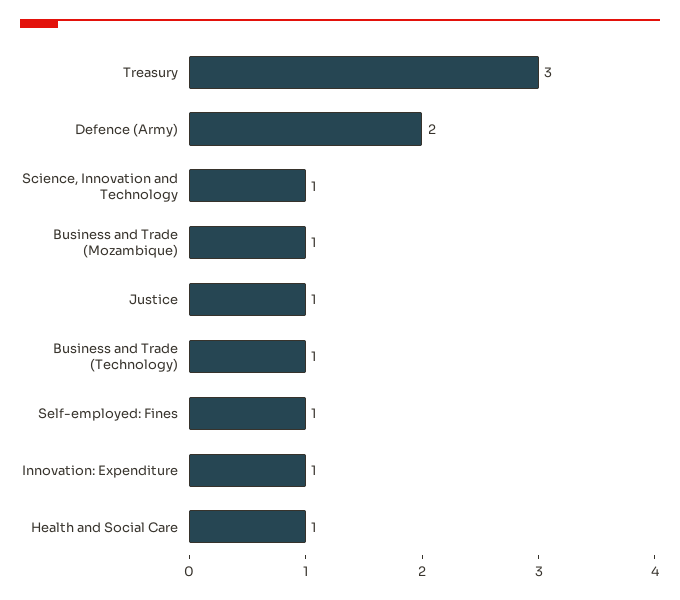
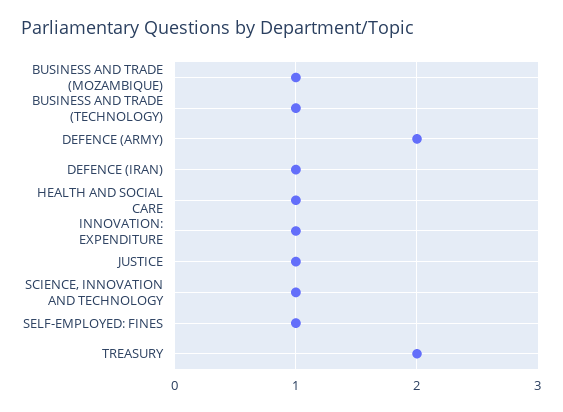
Treasury: 3 -> 2
DEFENCE (IRAN): none -> 1

